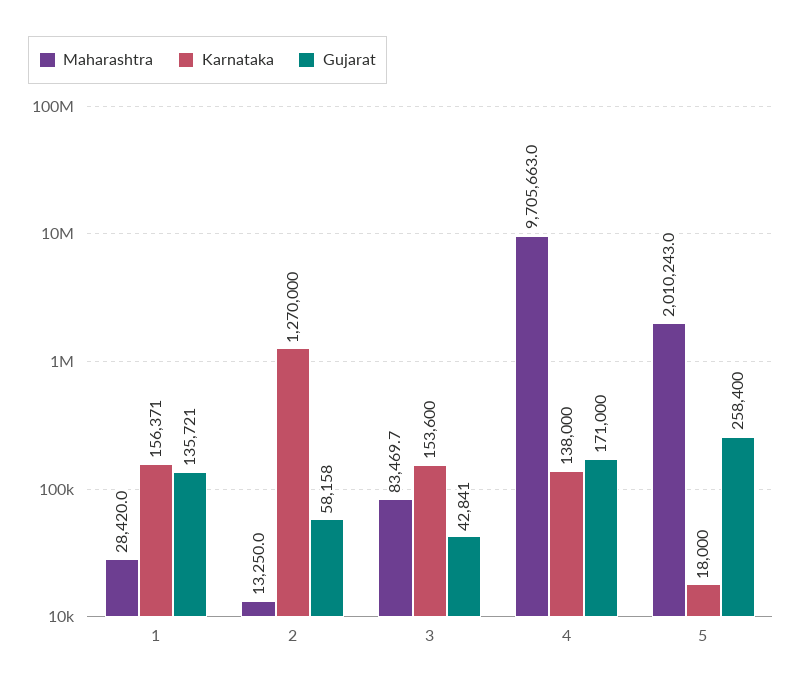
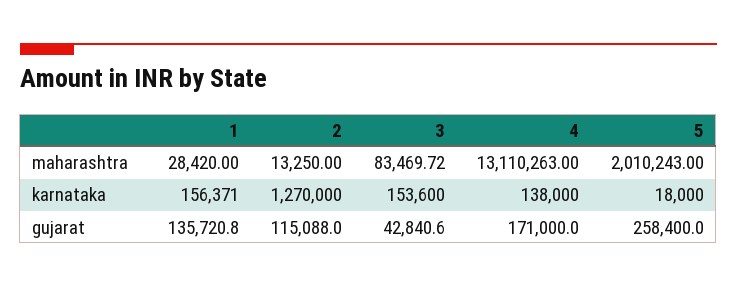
Gujarat, 2: 58158 -> 115088
Maharashtra, 4: 9705663 -> 13110263

